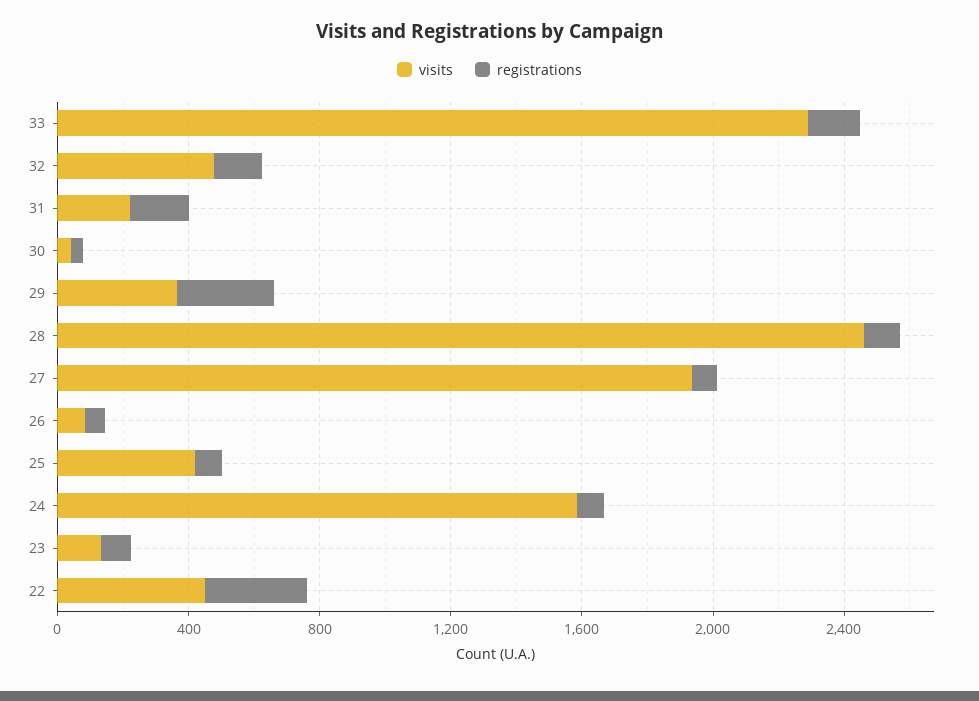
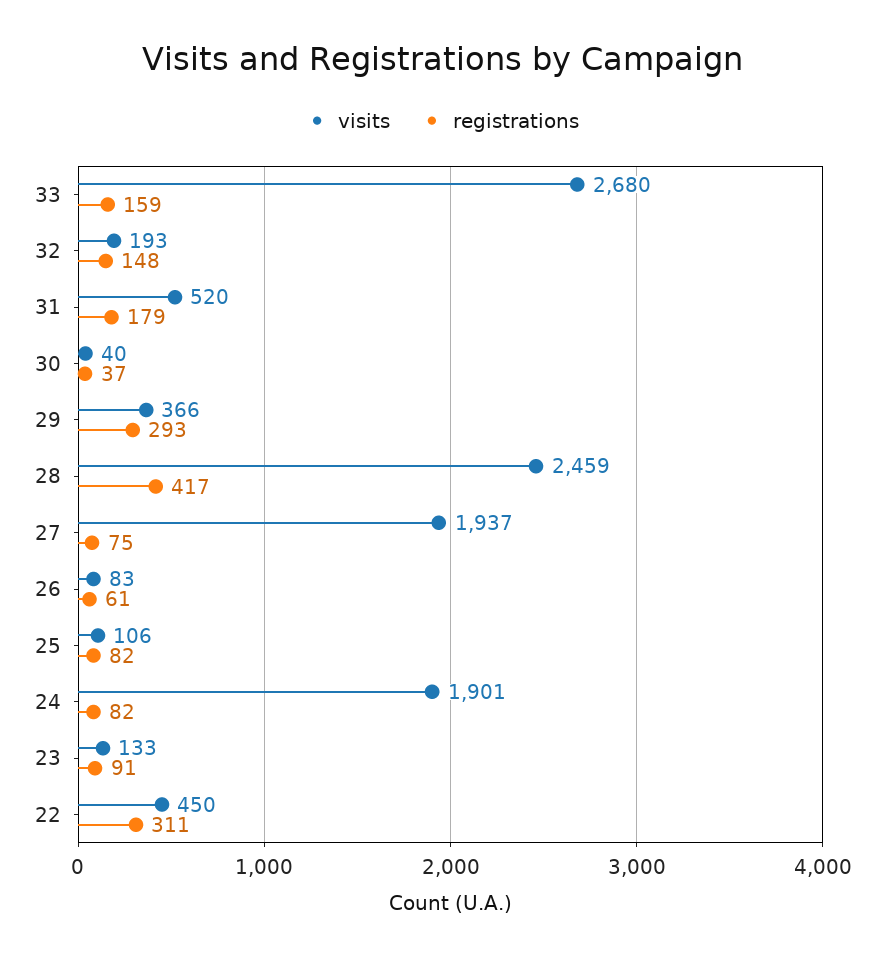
visits, 33: 2300 -> 2680
visits, 32: 500 -> 193
visits, 31: 200 -> 520
registrations, 28: 100 -> 417
visits, 25: 400 -> 106
visits, 24: 1600 -> 1901

